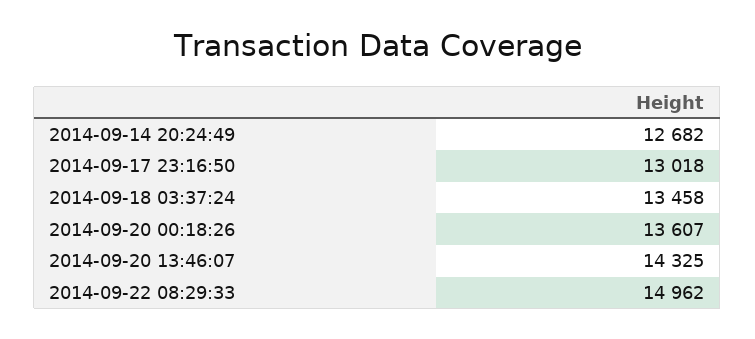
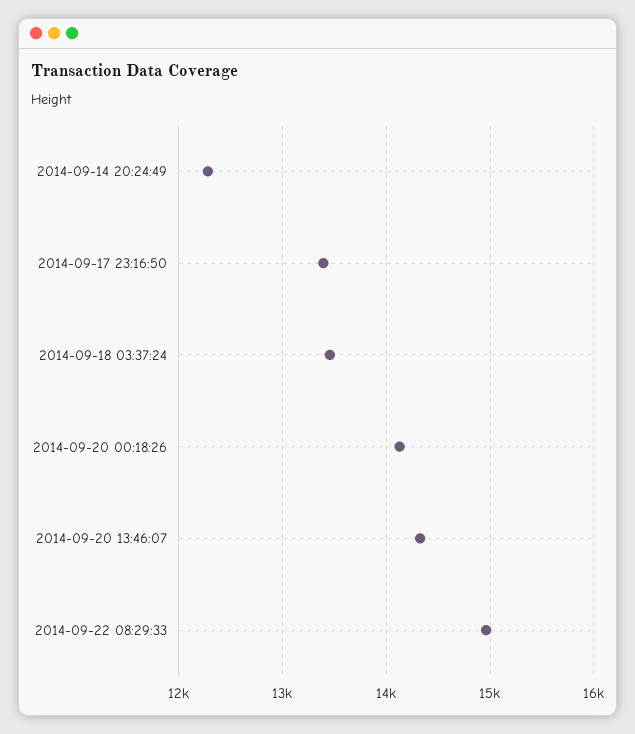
2014-09-14 20:24:49: 12682 -> 12300
2014-09-17 23:16:50: 13018 -> 13400
2014-09-20 00:18:26: 13607 -> 14100

